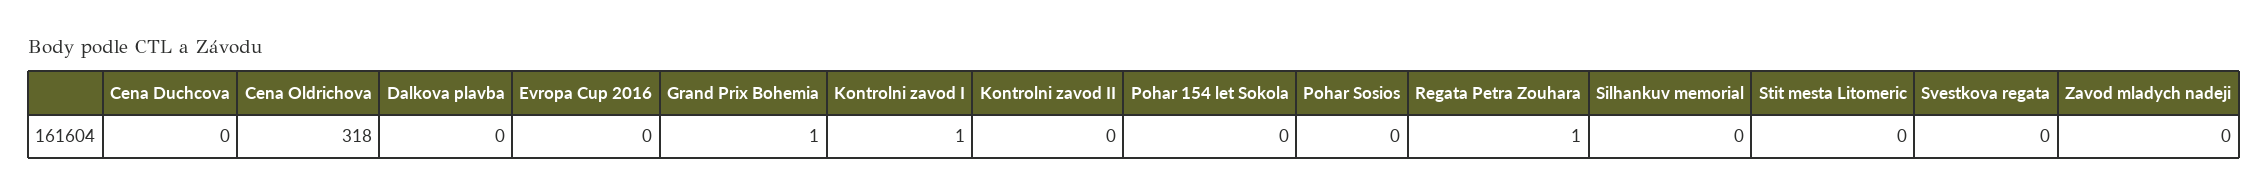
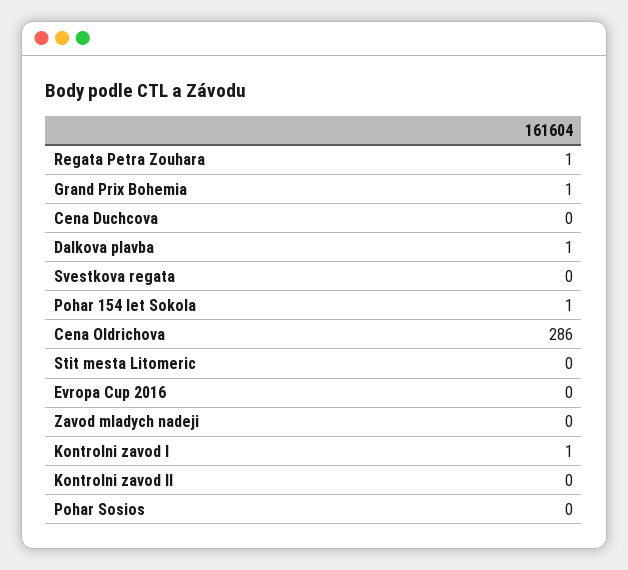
Cena Oldrichova: 318 -> 286
Dalkova plavba: 0 -> 1
Pohar 154 let Sokola: 0 -> 1
Silhankuv memorial: 0 -> none

